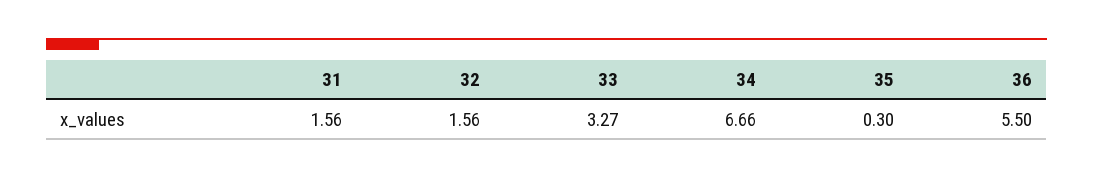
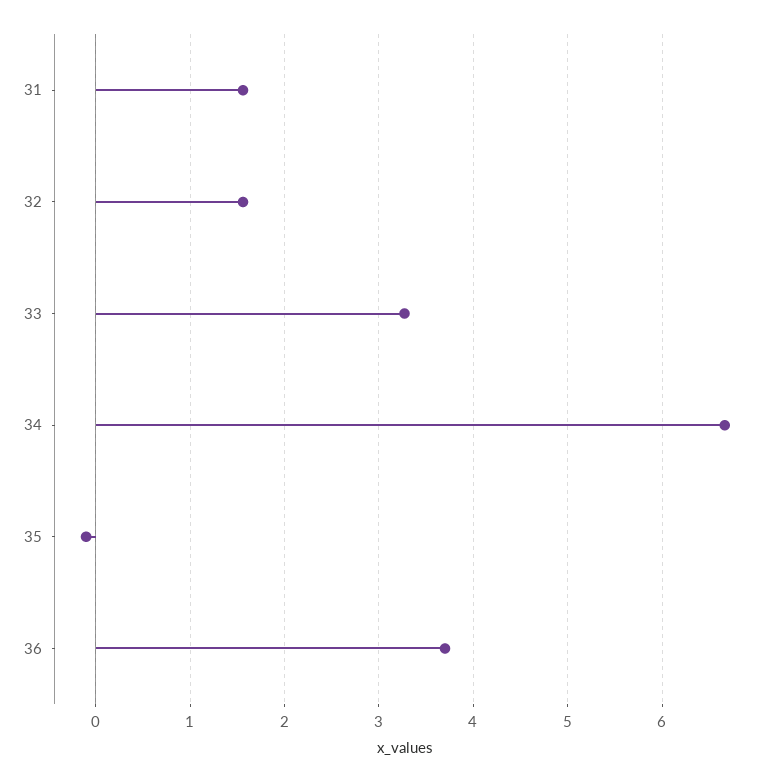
35: 0.3 -> -0.1
36: 5.5 -> 3.7

